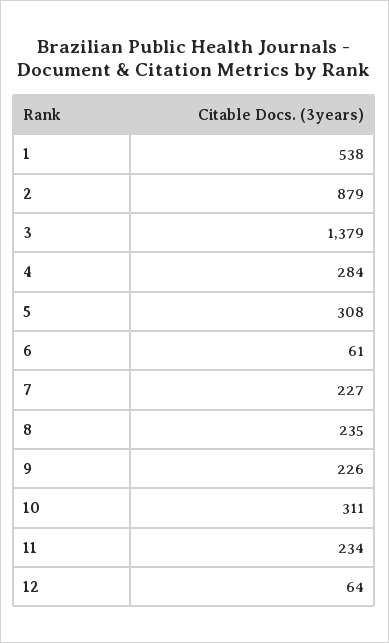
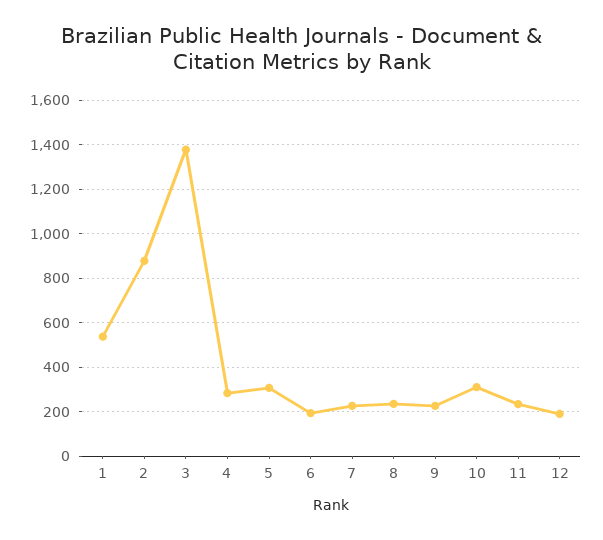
6: 61 -> 200
12: 64 -> 200

